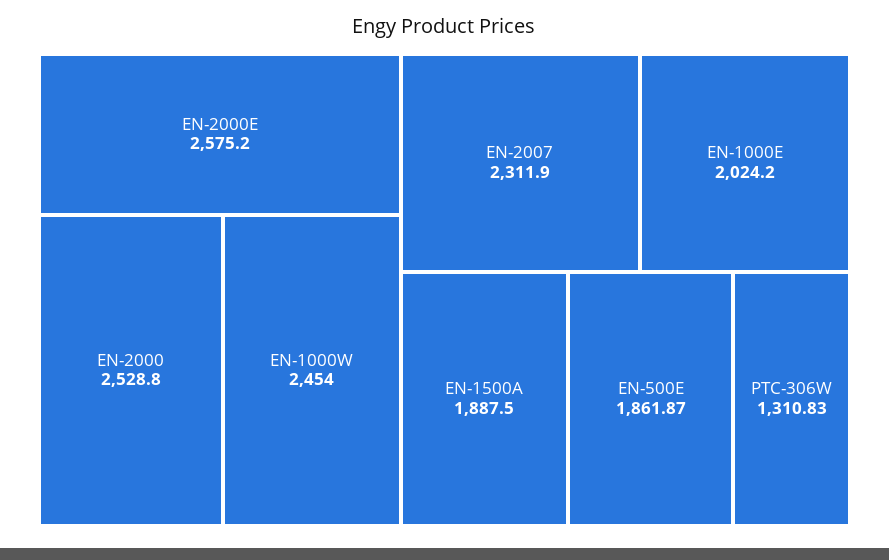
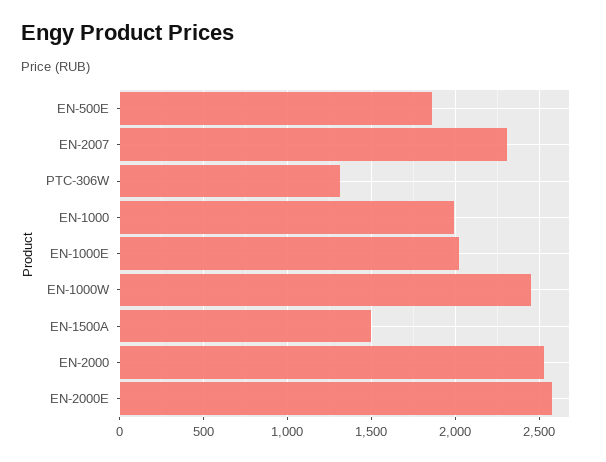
EN-1500A: 1887.5 -> 1500
EN-1000: none -> 2000

